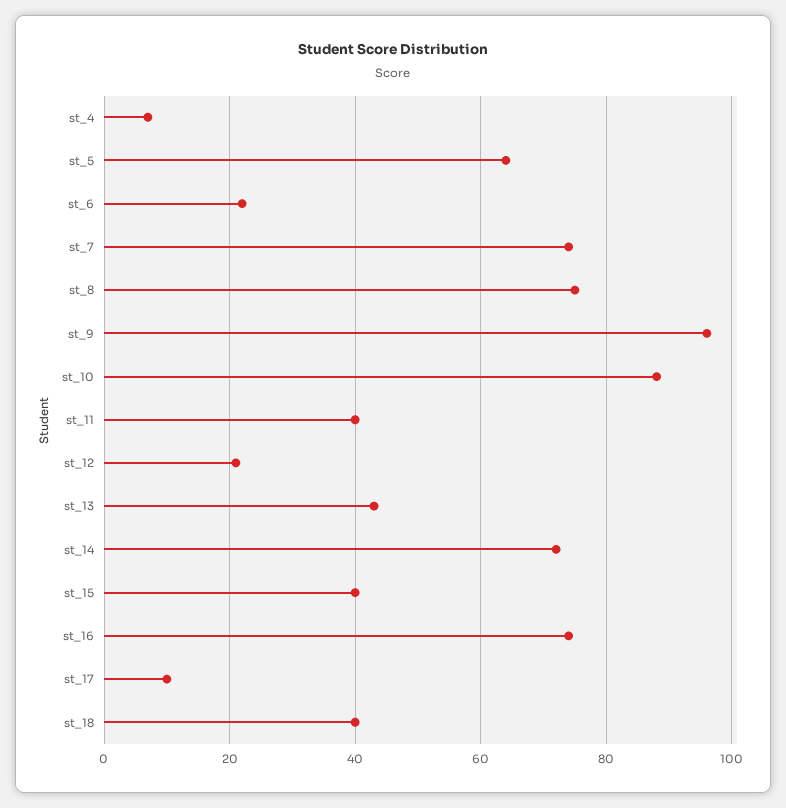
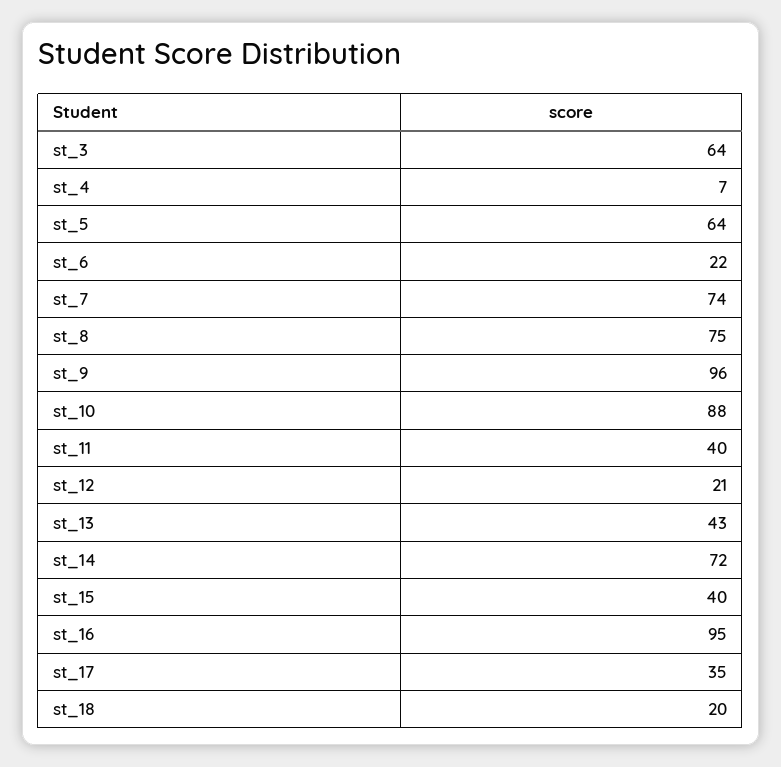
st_16: 75 -> 95
st_17: 10 -> 35
st_18: 40 -> 20
st_3: none -> 64

